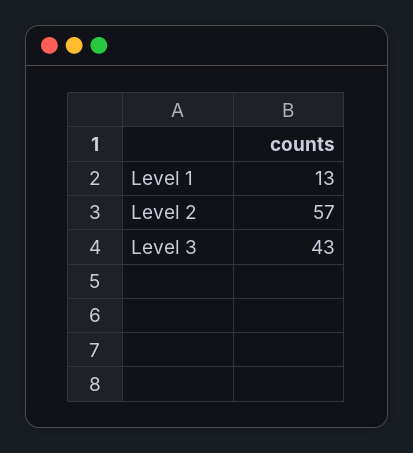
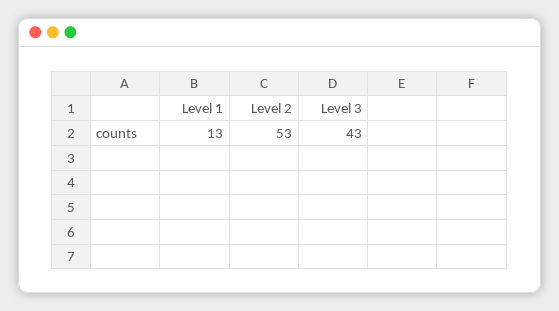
Level 2: 57 -> 53

